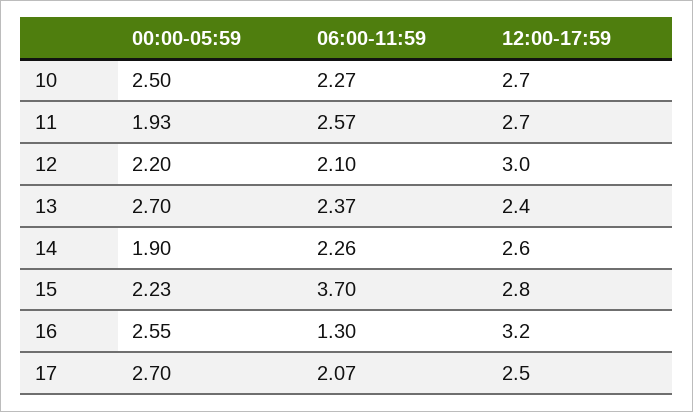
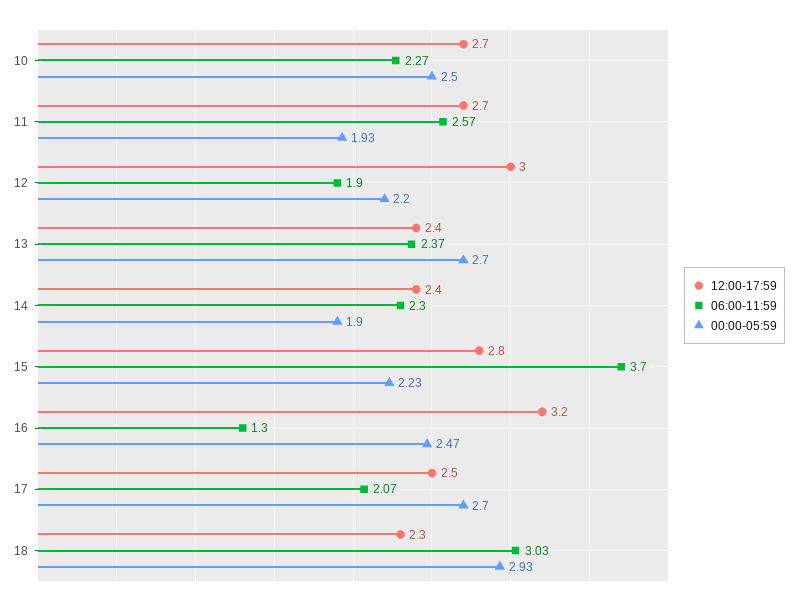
06:00-11:59, 12: 2.1 -> 1.9
06:00-11:59, 14: 2.26 -> 2.3
12:00-17:59, 14: 2.6 -> 2.4
00:00-05:59, 16: 2.55 -> 2.47
12:00-17:59, 18: none -> 2.3
06:00-11:59, 18: none -> 3.03
00:00-05:59, 18: none -> 2.93

